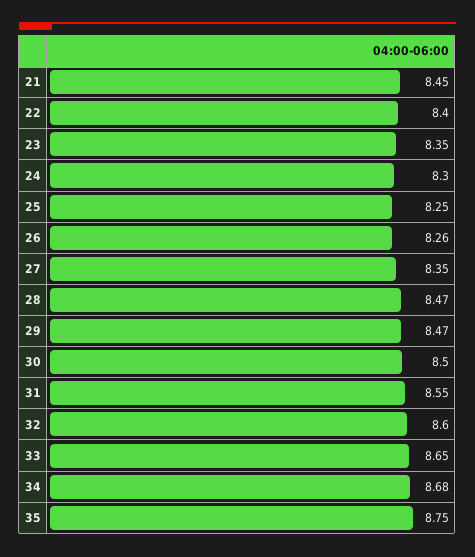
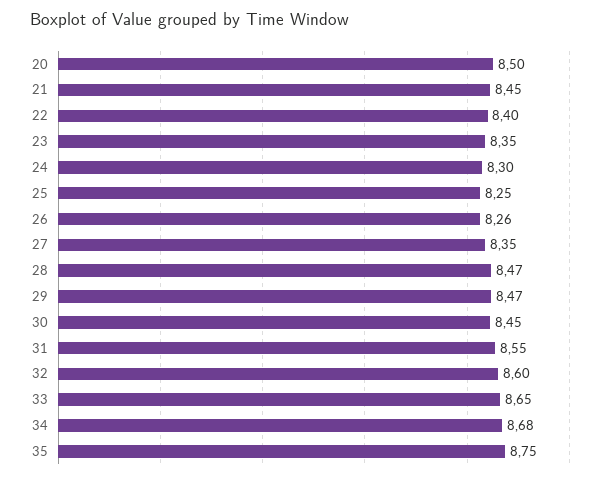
30: 8.5 -> 8.45
20: none -> 8.5

